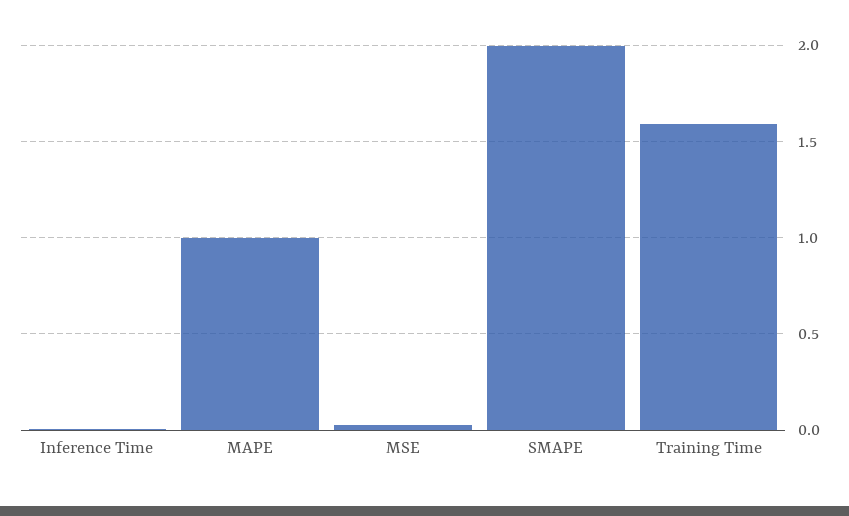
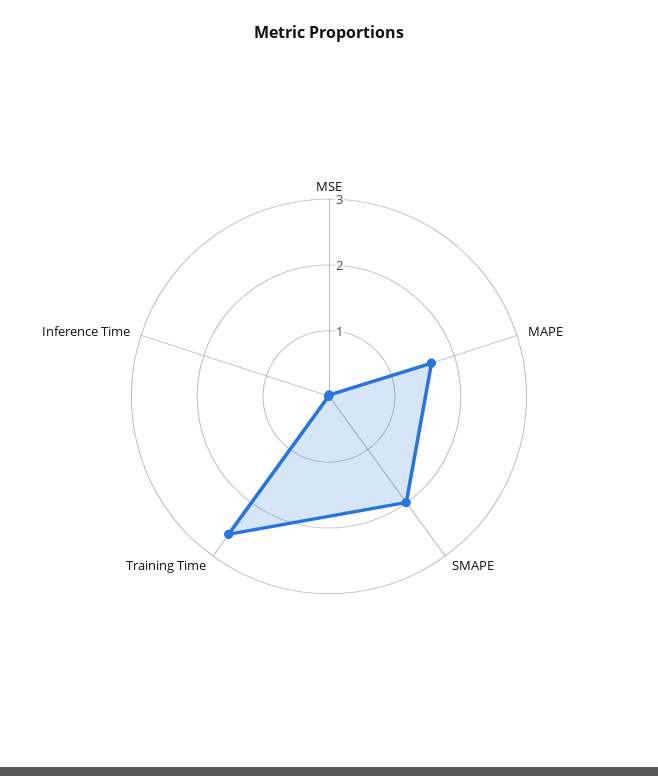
MAPE: 1 -> 1.6
Training Time: 1.6 -> 2.6

